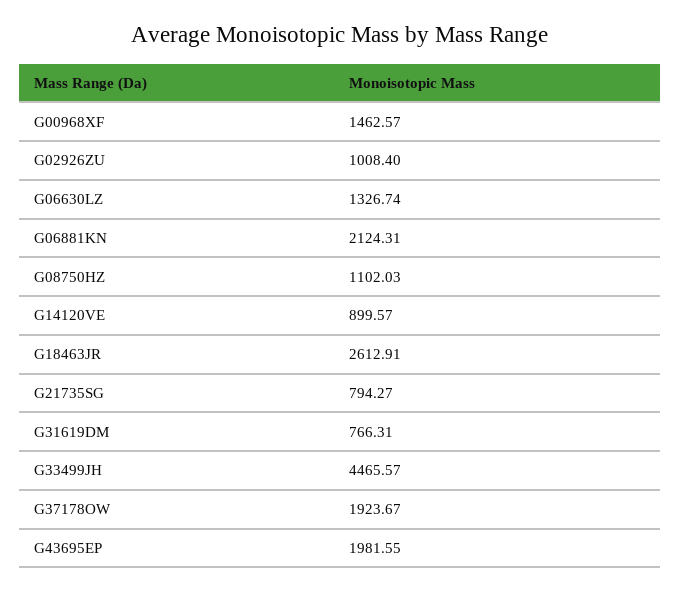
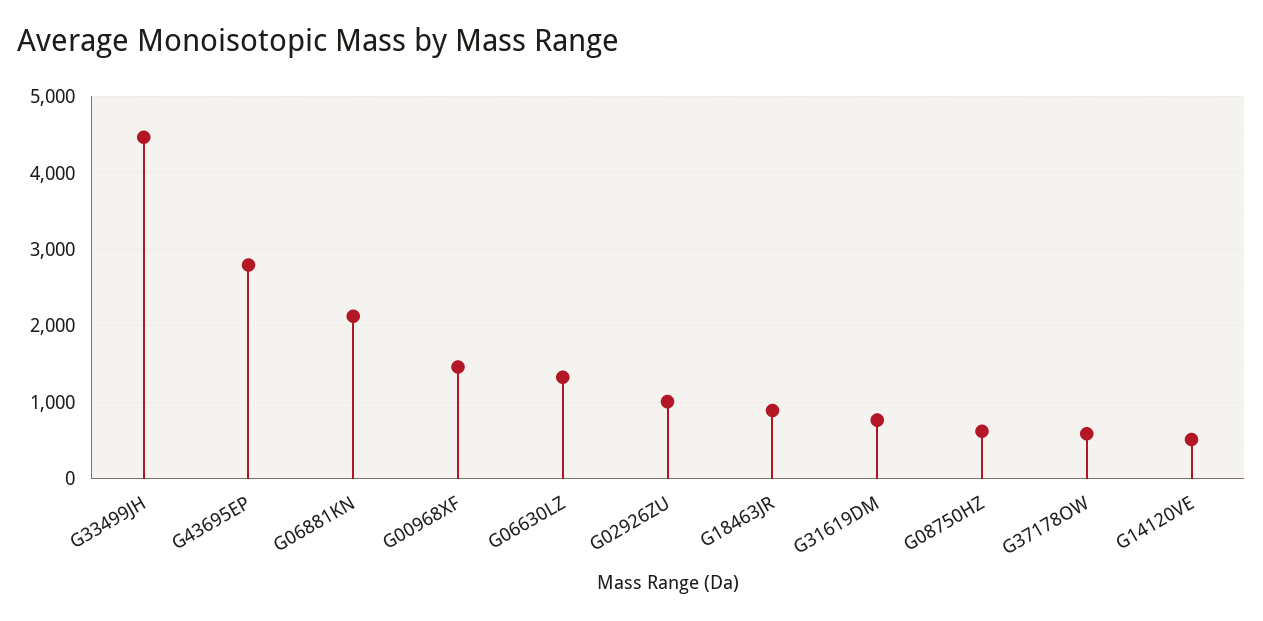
G08750HZ: 1102.03 -> 600
G14120VE: 899.57 -> 500
G18463JR: 2612.91 -> 900
G21735SG: 794.27 -> none
G37178OW: 1923.67 -> 600
G43695EP: 1981.55 -> 2800

